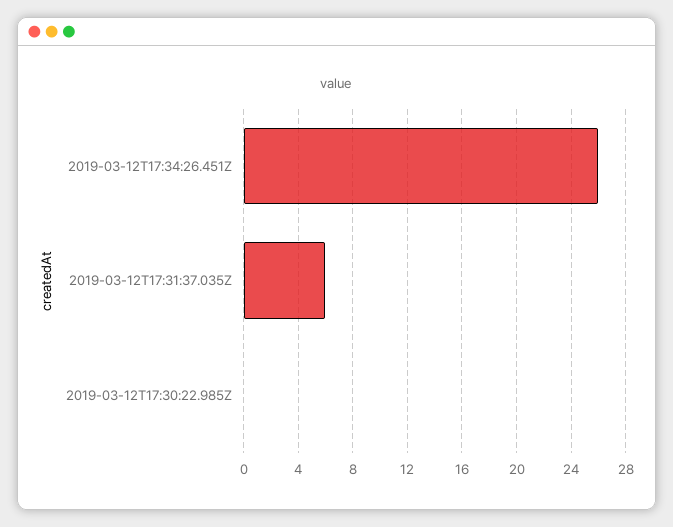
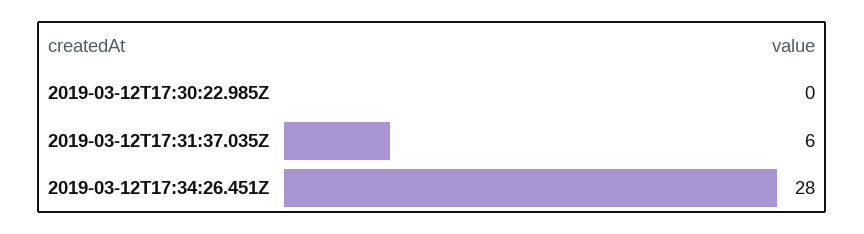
2019-03-12T17:34:26.451Z: 26 -> 28

